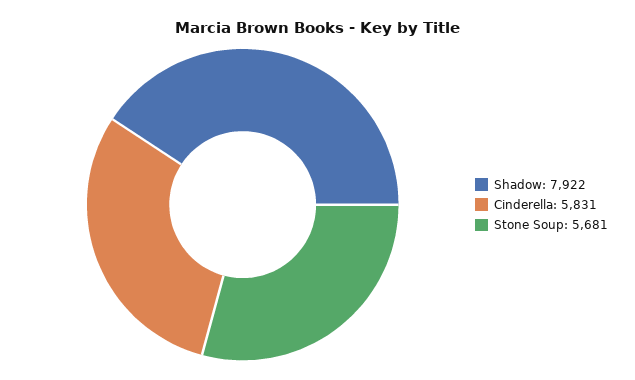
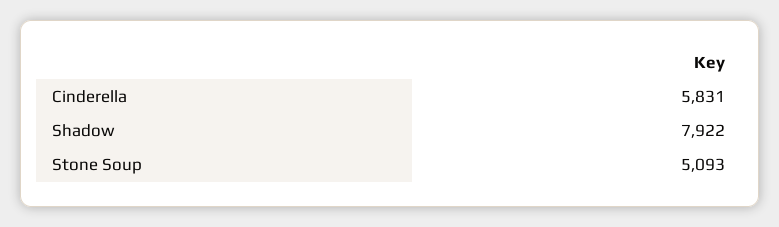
Stone Soup: 5681 -> 5093

